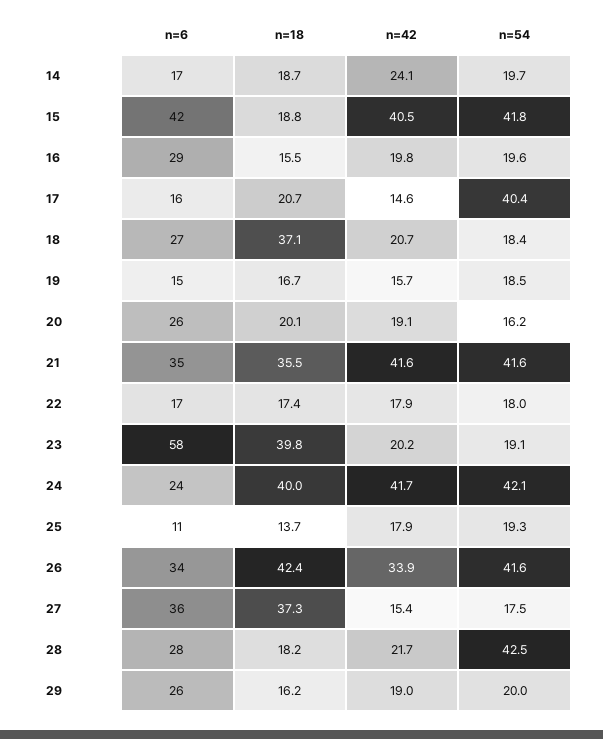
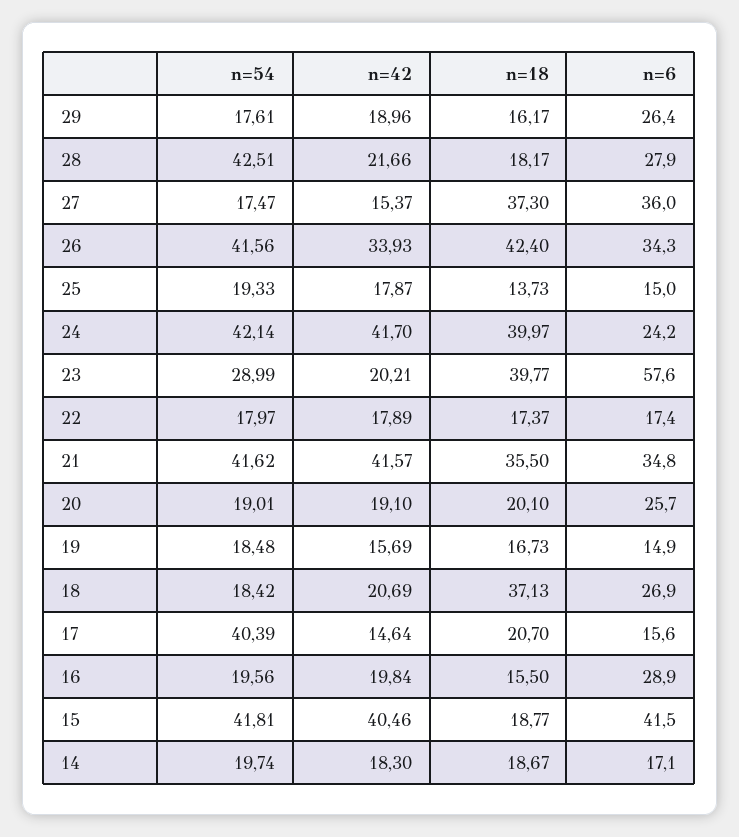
n=42, 14: 24.1 -> 18.3
n=54, 20: 16.2 -> 19.01
n=54, 23: 19.1 -> 28.99
n=6, 25: 11 -> 15
n=54, 29: 20 -> 17.61

